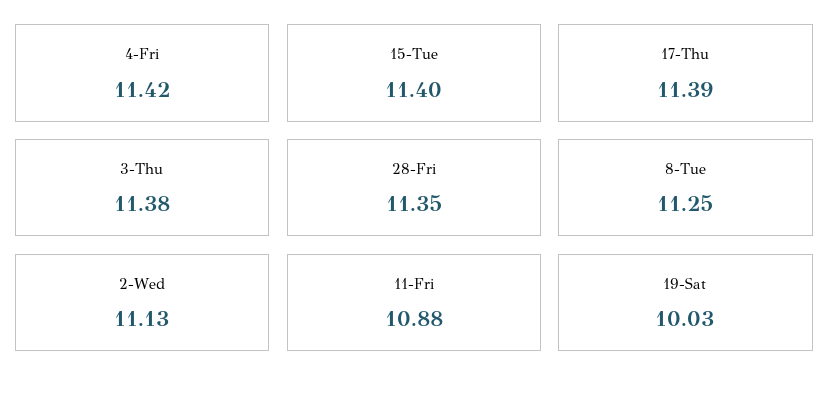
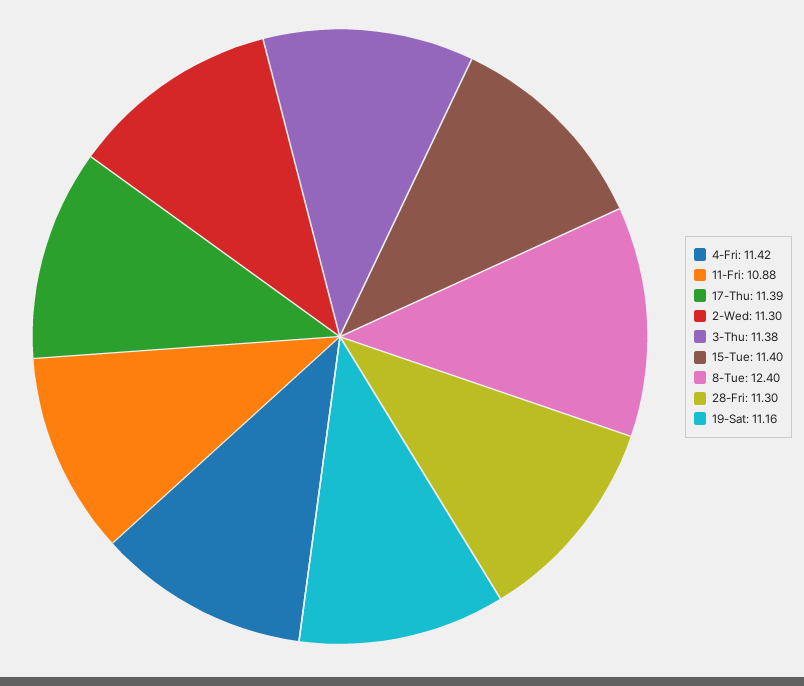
28-Fri: 11.35 -> 11.3
8-Tue: 11.25 -> 12.4
2-Wed: 11.13 -> 11.3
19-Sat: 10.03 -> 11.16

